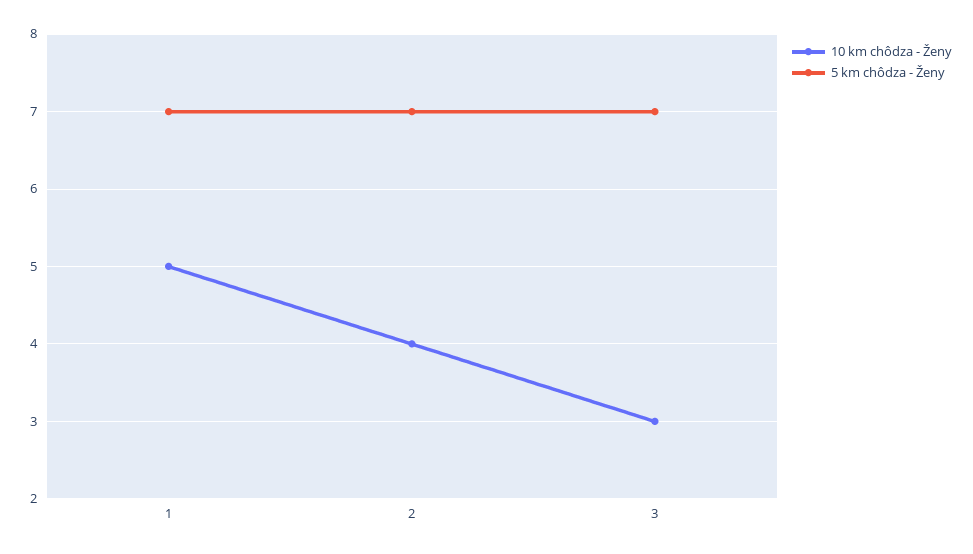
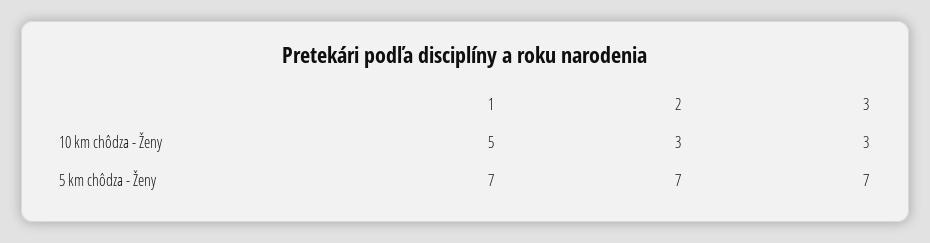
10 km chôdza - Ženy, 2: 4 -> 3

